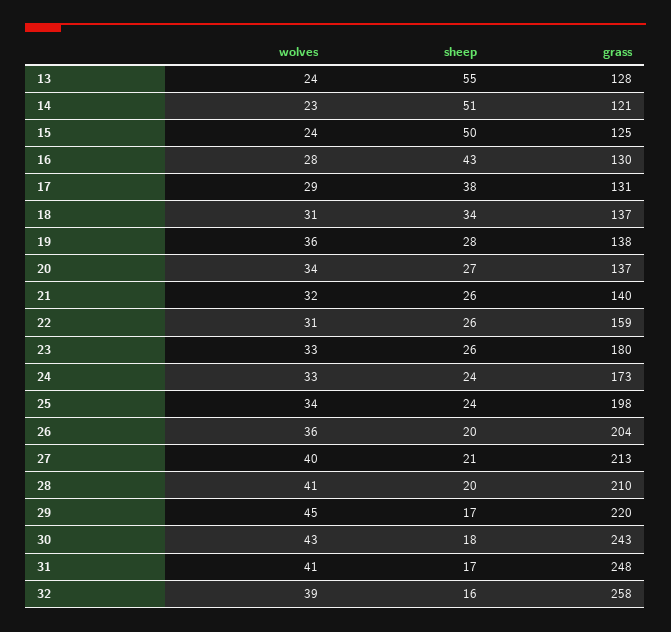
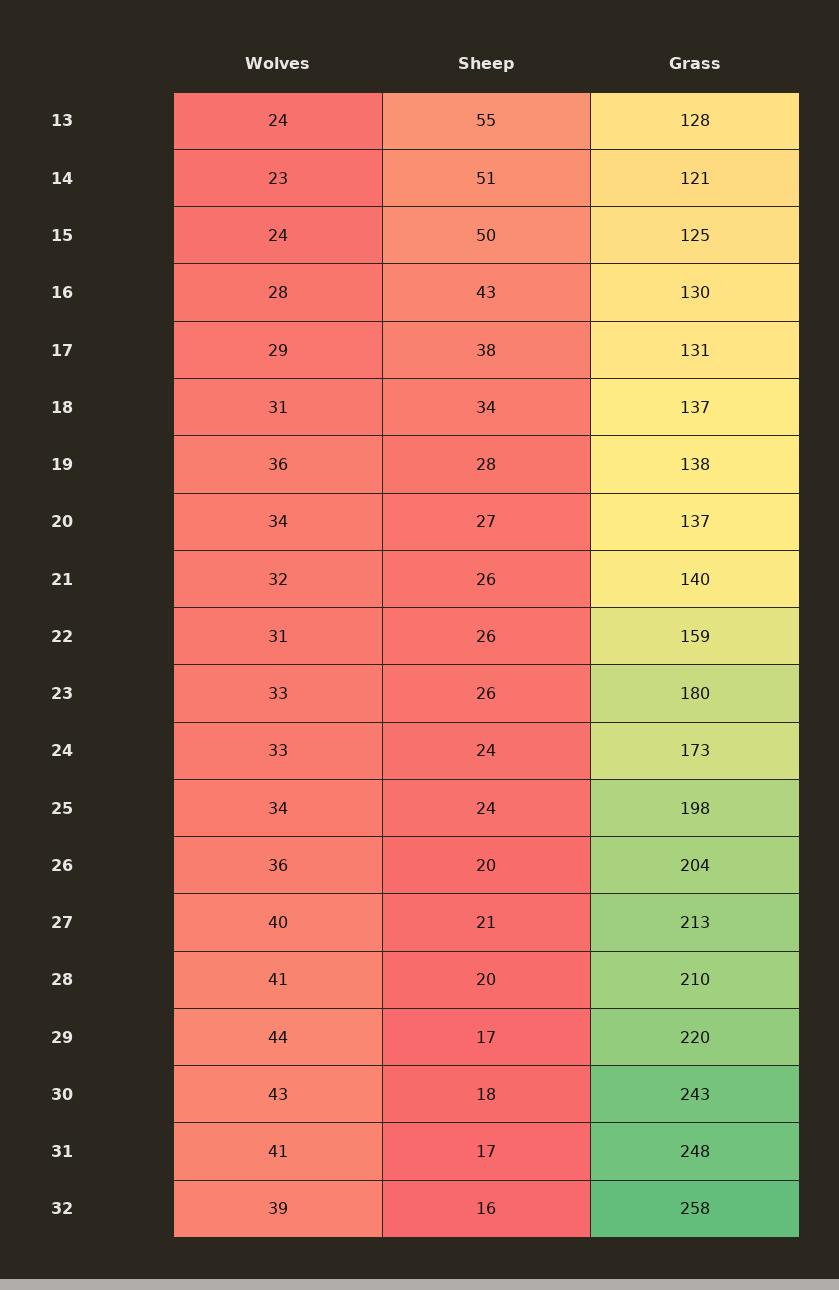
wolves, 29: 45 -> 44

